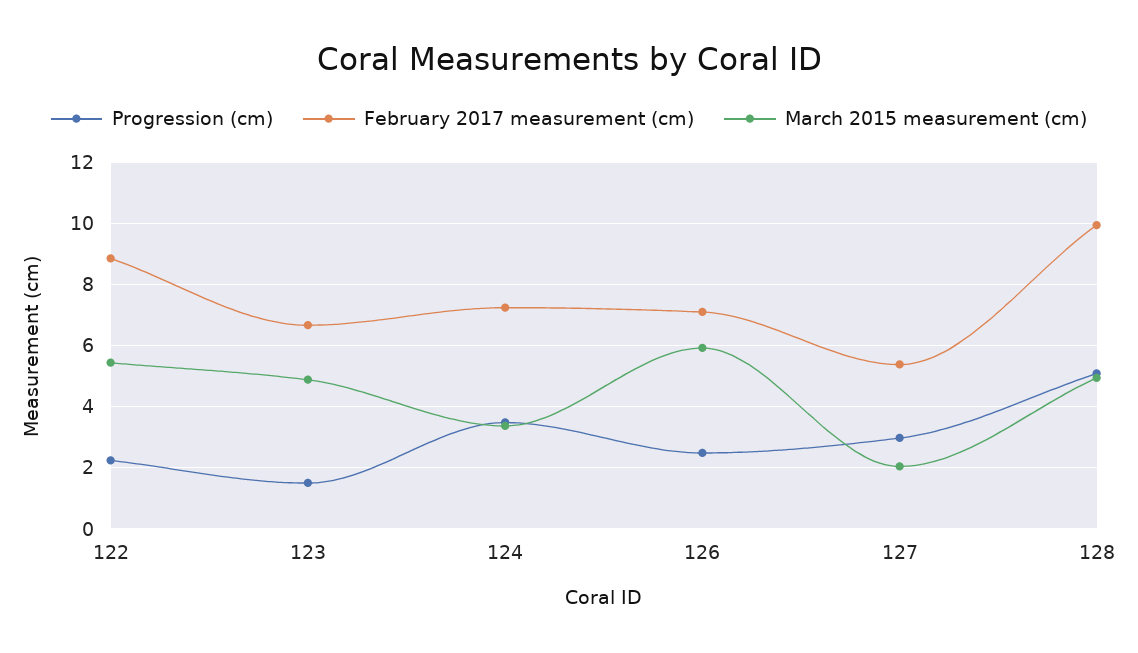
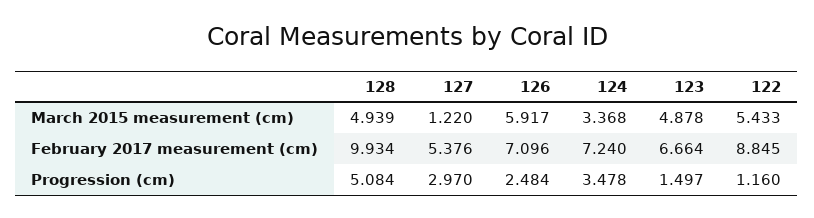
Progression (cm), 122: 2.2 -> 1.16
March 2015 measurement (cm), 127: 2 -> 1.22

